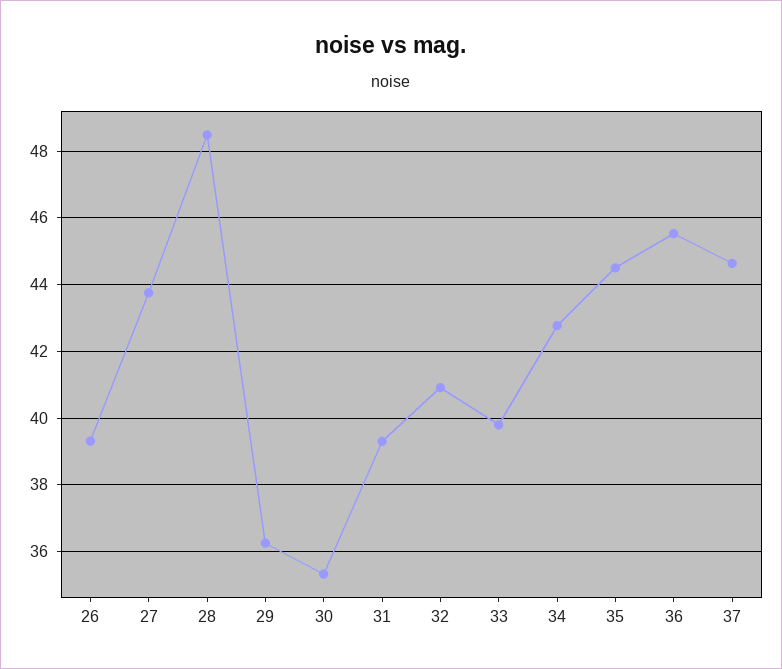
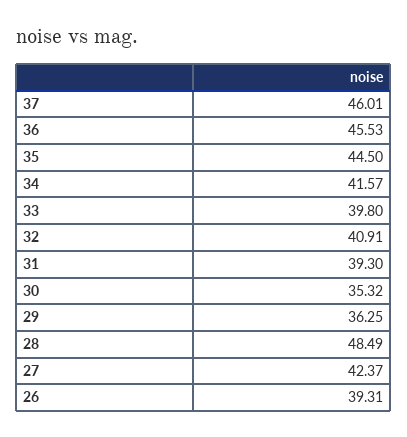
27: 43.8 -> 42.37
34: 42.8 -> 41.57
37: 44.6 -> 46.01

